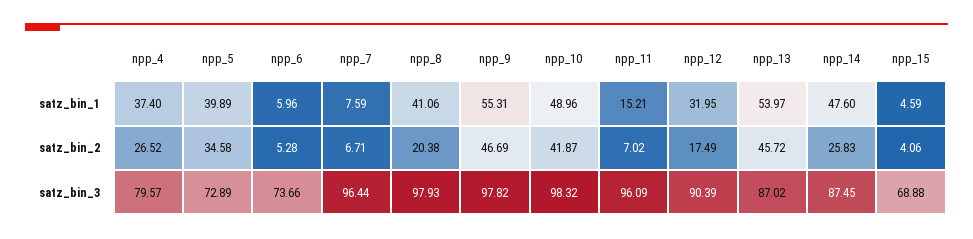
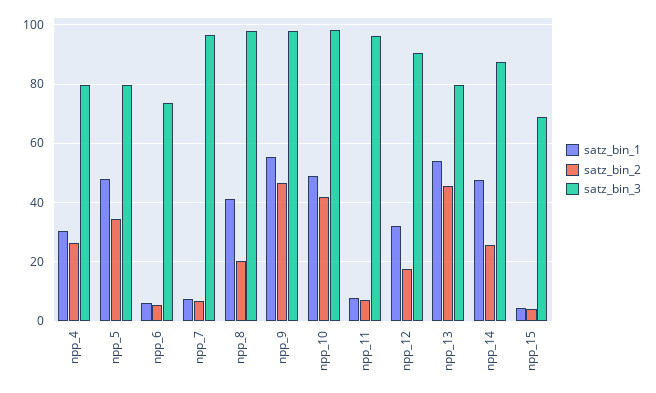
satz_bin_1, npp_4: 37.4 -> 30
satz_bin_1, npp_5: 39.89 -> 47.5
satz_bin_1, npp_11: 15.21 -> 7.5
satz_bin_3, npp_5: 72.89 -> 80
satz_bin_3, npp_13: 87.02 -> 80

